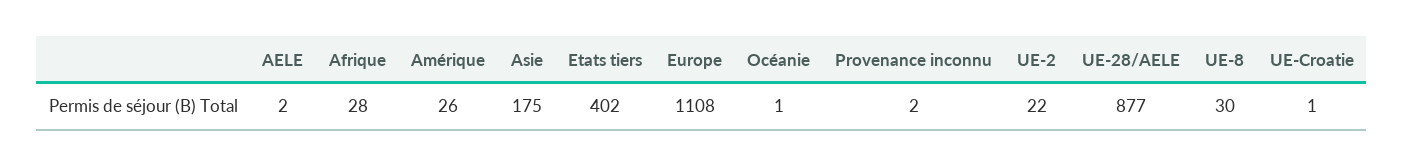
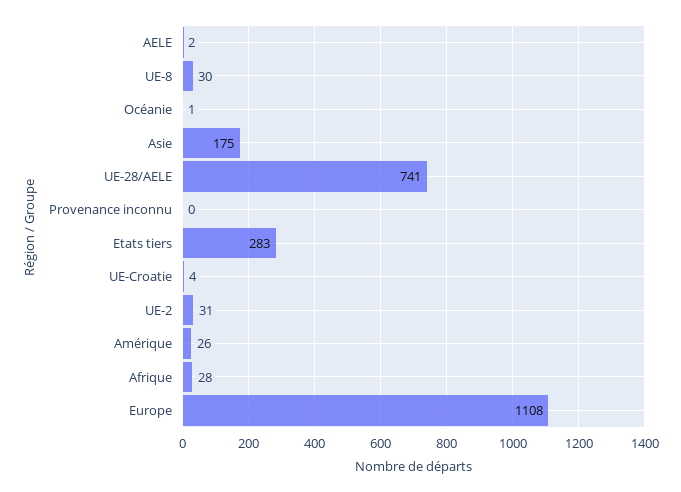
Etats tiers: 402 -> 283
Provenance inconnu: 2 -> 0
UE-2: 22 -> 31
UE-28/AELE: 877 -> 741
UE-Croatie: 1 -> 4

